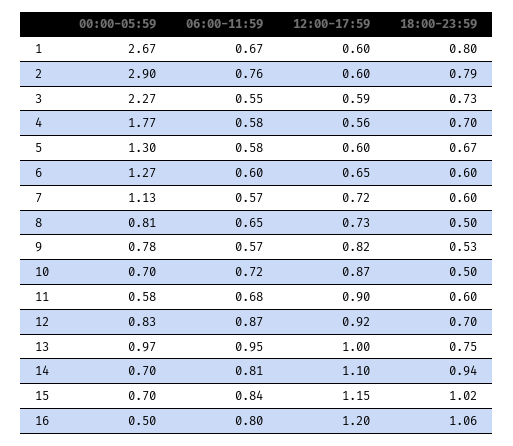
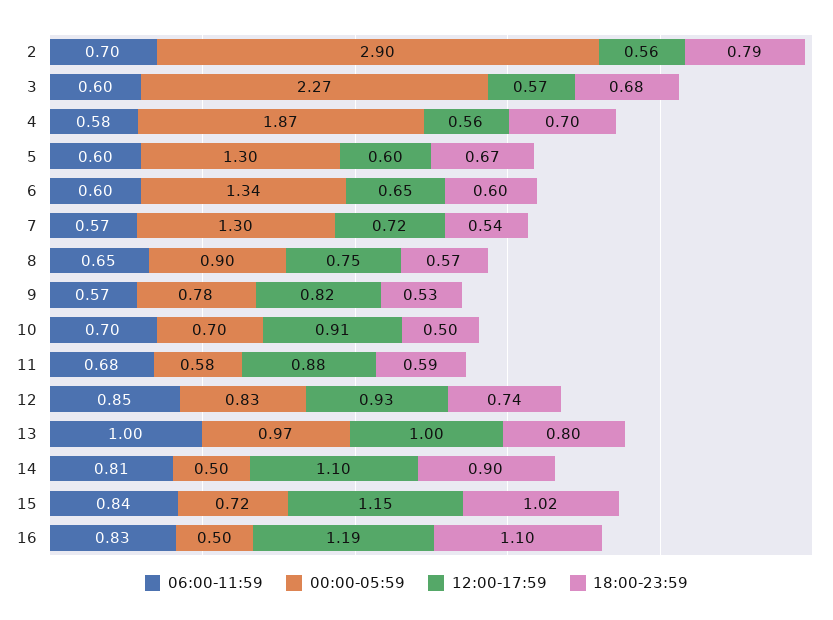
00:00-05:59, 1: 2.67 -> none
06:00-11:59, 1: 0.67 -> none
12:00-17:59, 1: 0.6 -> none
18:00-23:59, 1: 0.8 -> none
06:00-11:59, 2: 0.76 -> 0.7
12:00-17:59, 2: 0.6 -> 0.56
06:00-11:59, 3: 0.55 -> 0.6
12:00-17:59, 3: 0.59 -> 0.57
18:00-23:59, 3: 0.73 -> 0.68
00:00-05:59, 4: 1.77 -> 1.87
06:00-11:59, 5: 0.58 -> 0.6
00:00-05:59, 6: 1.27 -> 1.34
00:00-05:59, 7: 1.13 -> 1.3
18:00-23:59, 7: 0.6 -> 0.54
00:00-05:59, 8: 0.81 -> 0.9
12:00-17:59, 8: 0.73 -> 0.75
18:00-23:59, 8: 0.5 -> 0.57
06:00-11:59, 10: 0.72 -> 0.7
12:00-17:59, 10: 0.87 -> 0.91
12:00-17:59, 11: 0.9 -> 0.88
18:00-23:59, 11: 0.6 -> 0.59
06:00-11:59, 12: 0.87 -> 0.85
12:00-17:59, 12: 0.92 -> 0.93
18:00-23:59, 12: 0.7 -> 0.74
06:00-11:59, 13: 0.95 -> 1
18:00-23:59, 13: 0.75 -> 0.8
00:00-05:59, 14: 0.7 -> 0.5
18:00-23:59, 14: 0.94 -> 0.9
00:00-05:59, 15: 0.7 -> 0.72
06:00-11:59, 16: 0.8 -> 0.83
12:00-17:59, 16: 1.2 -> 1.19
18:00-23:59, 16: 1.06 -> 1.1

